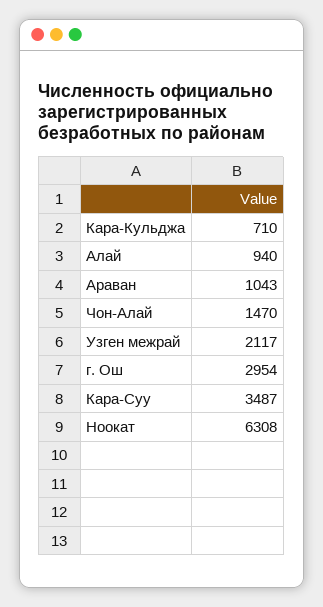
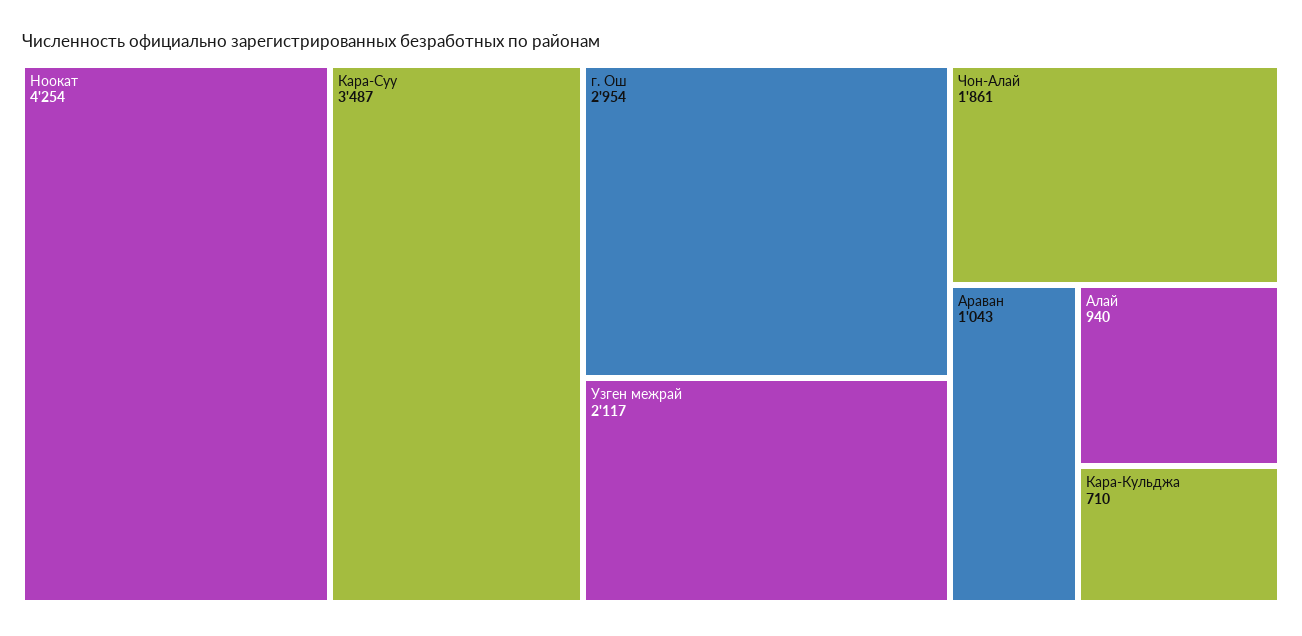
Чон-Алай: 1470 -> 1861
Ноокат: 6308 -> 4254

